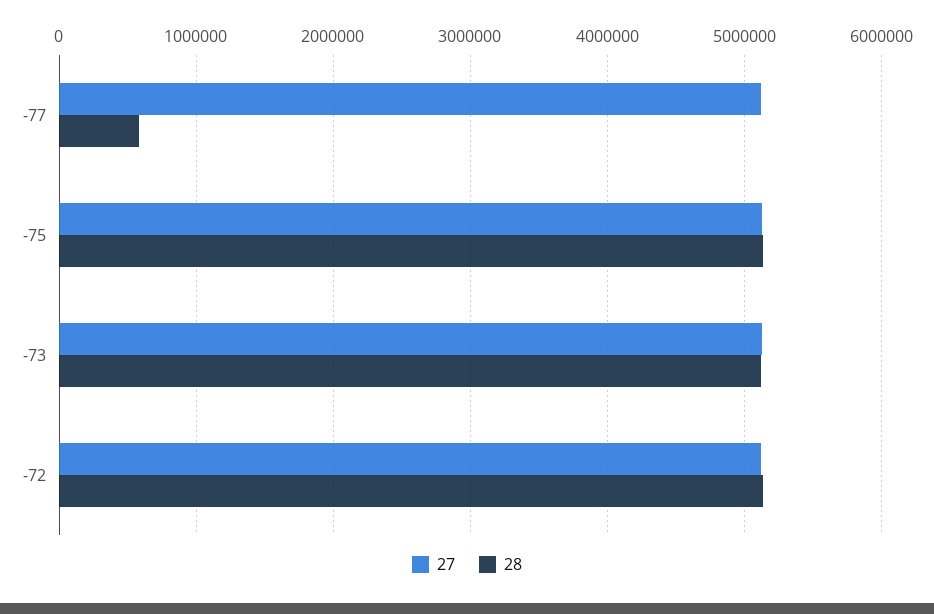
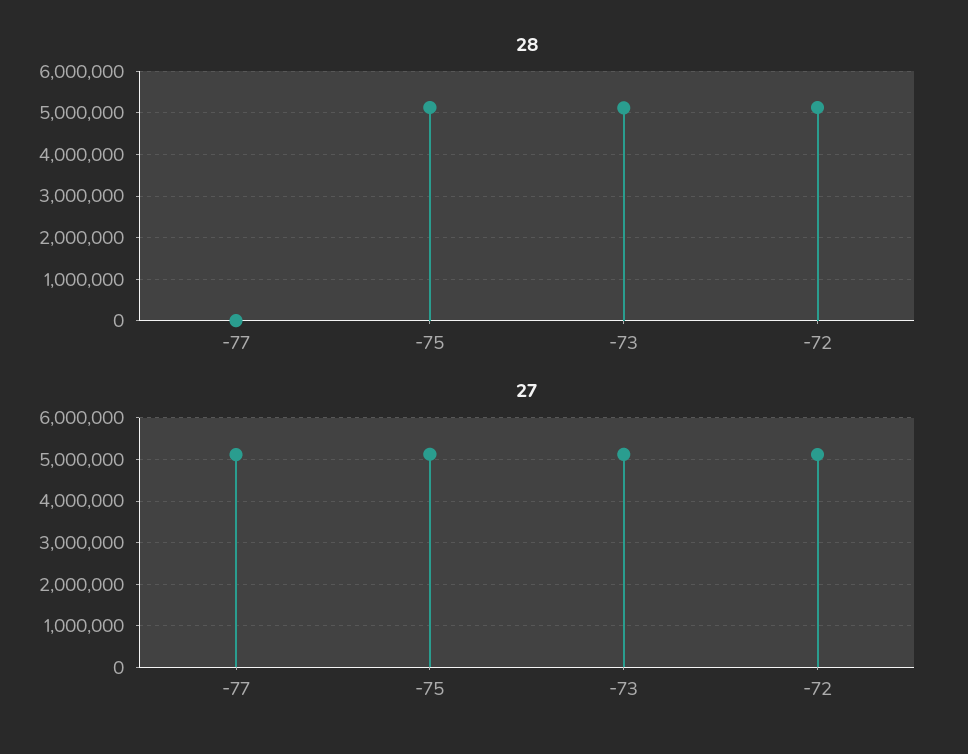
28, -77: 600000 -> 0

